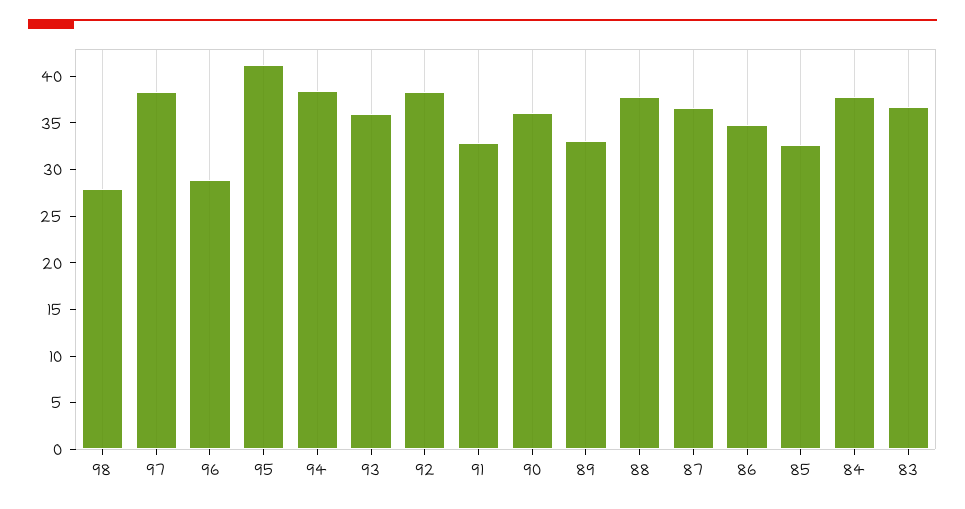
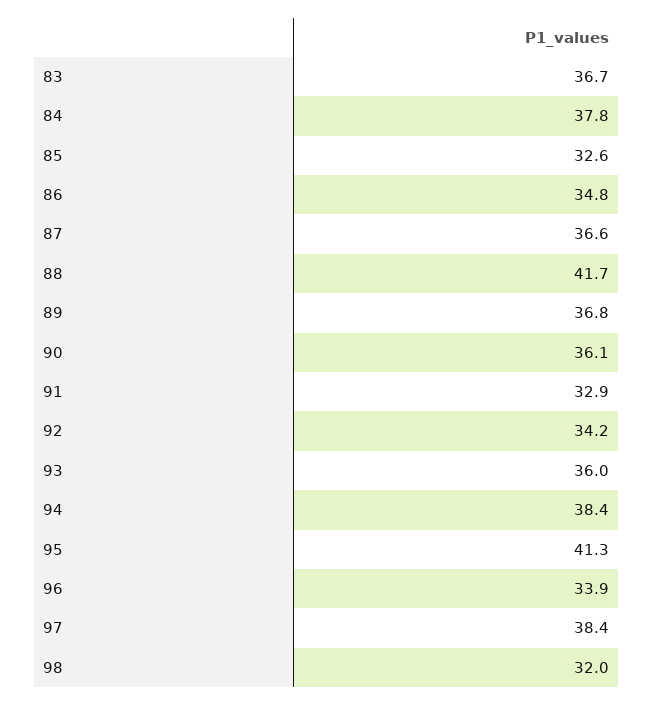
98: 28 -> 32
96: 29 -> 33.9
92: 38 -> 34.2
89: 33 -> 36.8
88: 38 -> 41.7

